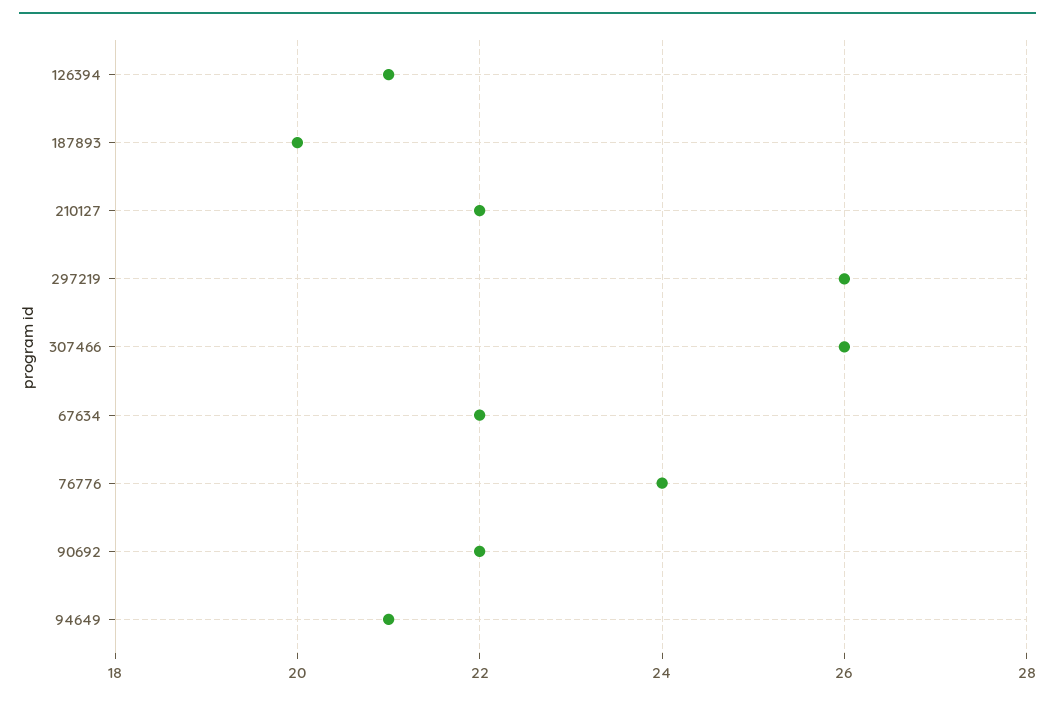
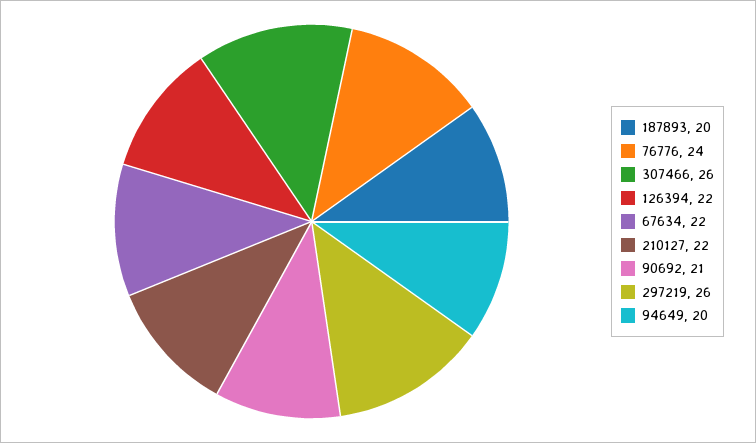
126394: 21 -> 22
90692: 22 -> 21
94649: 21 -> 20

